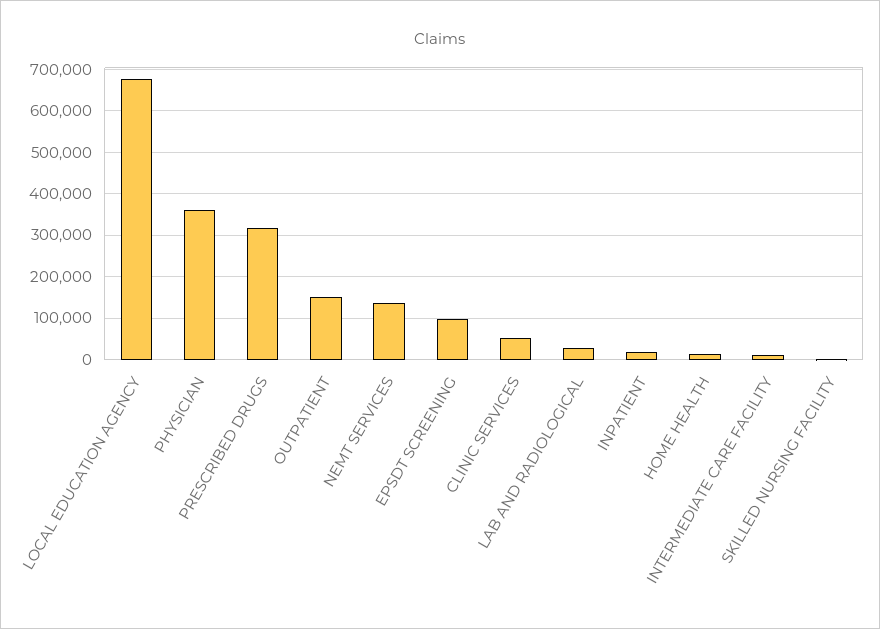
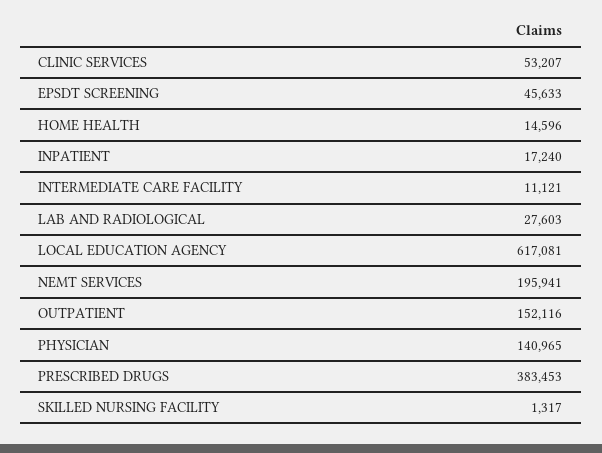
LOCAL EDUCATION AGENCY: 680000 -> 617081
PHYSICIAN: 360000 -> 140965
PRESCRIBED DRUGS: 320000 -> 383453
NEMT SERVICES: 140000 -> 195941
EPSDT SCREENING: 100000 -> 45633

